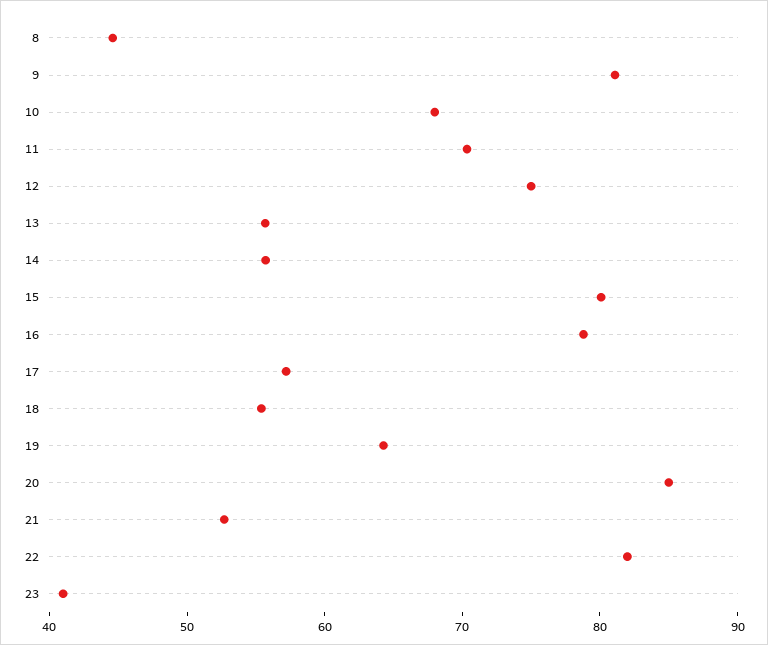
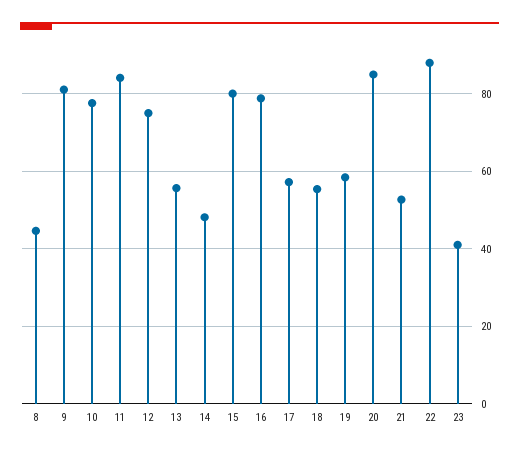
10: 68 -> 78
11: 70 -> 84
14: 56 -> 48
19: 64 -> 58
22: 82 -> 88

